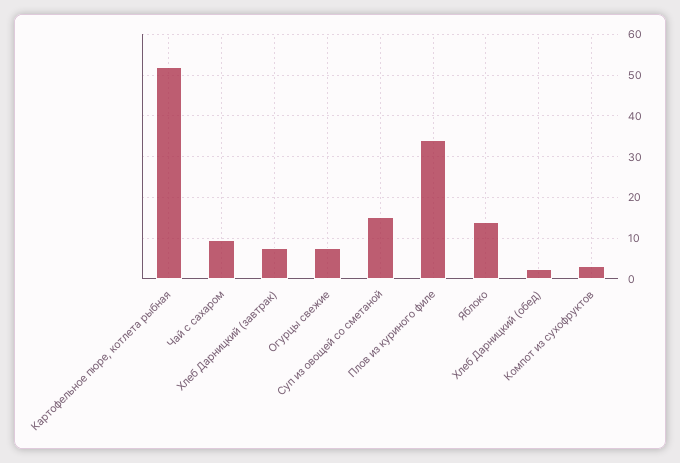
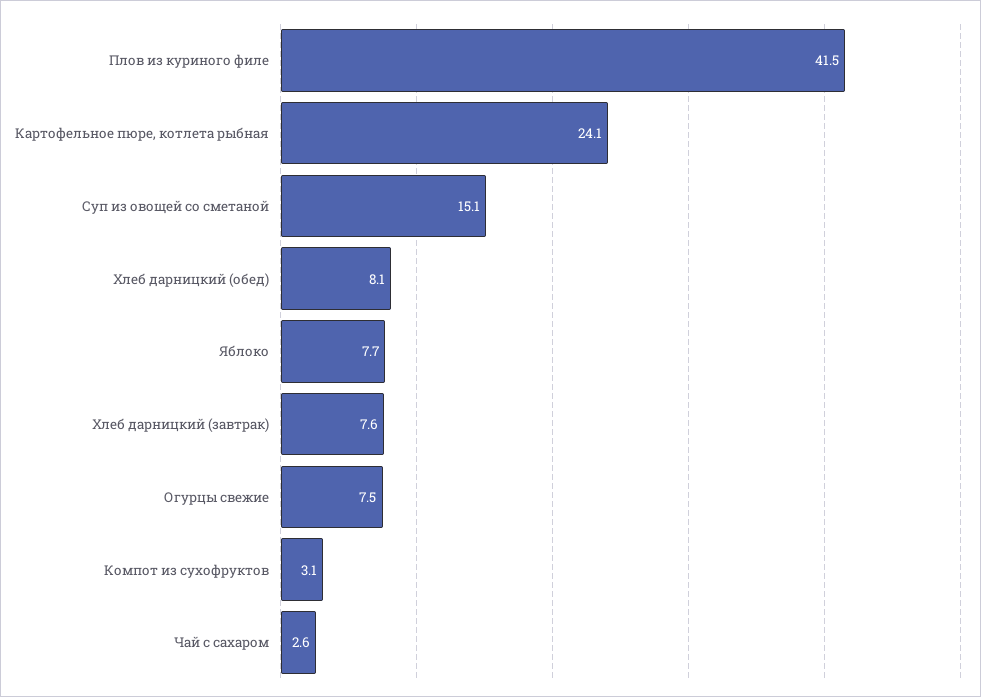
Картофельное пюре, котлета рыбная: 52 -> 24.1
Чай с сахаром: 10 -> 2.6
Плов из куриного филе: 34 -> 41.5
Яблоко: 14 -> 7.7
Хлеб Дарницкий (обед): 2 -> 8.1

